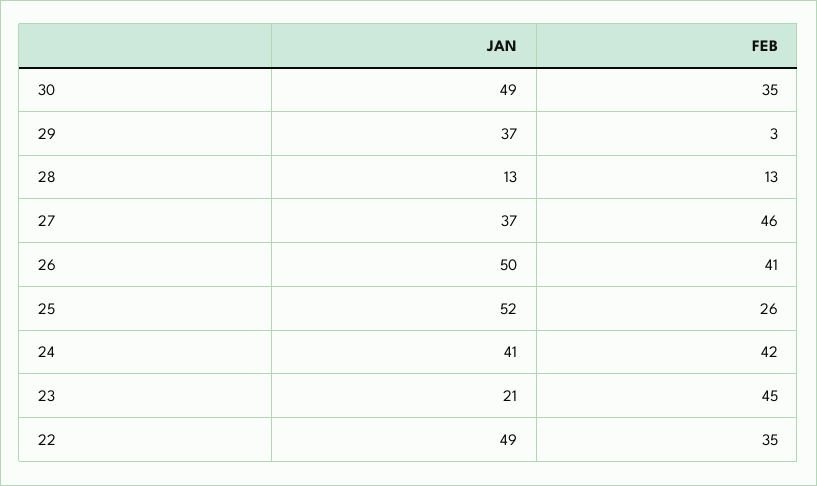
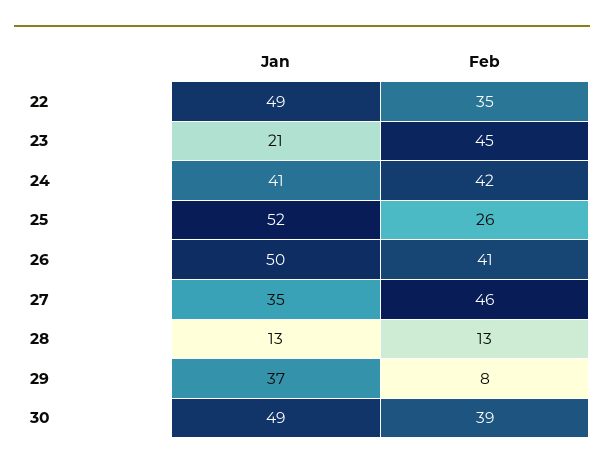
FEB, 30: 35 -> 39
FEB, 29: 3 -> 8
JAN, 27: 37 -> 35

